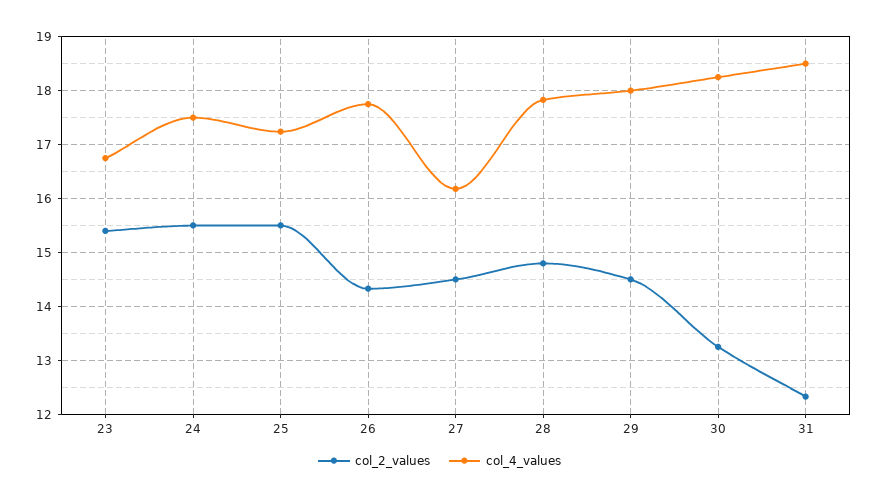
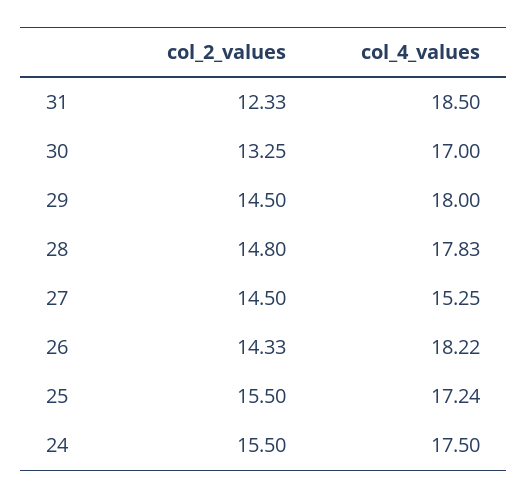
col_2_values, 23: 15.4 -> none
col_4_values, 23: 16.8 -> none
col_4_values, 26: 17.8 -> 18.22
col_4_values, 27: 16.2 -> 15.25
col_4_values, 30: 18.2 -> 17

